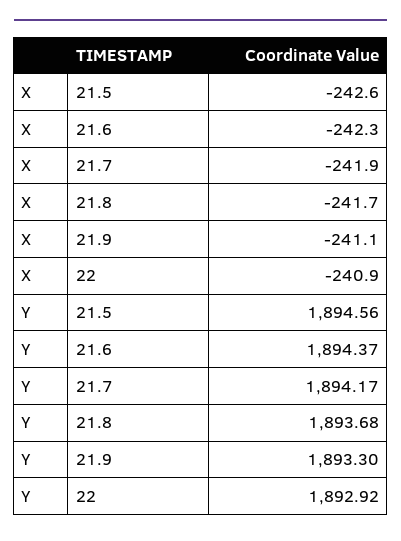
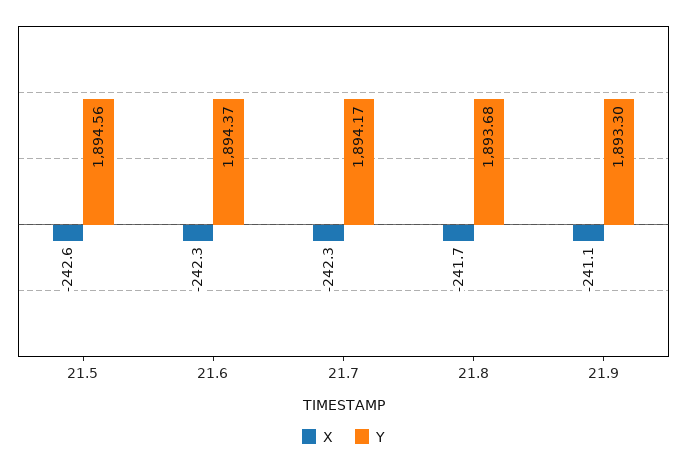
X, 21.7: -241.9 -> -242.3
X, 22: -240.9 -> none
Y, 22: 1892.92 -> none

